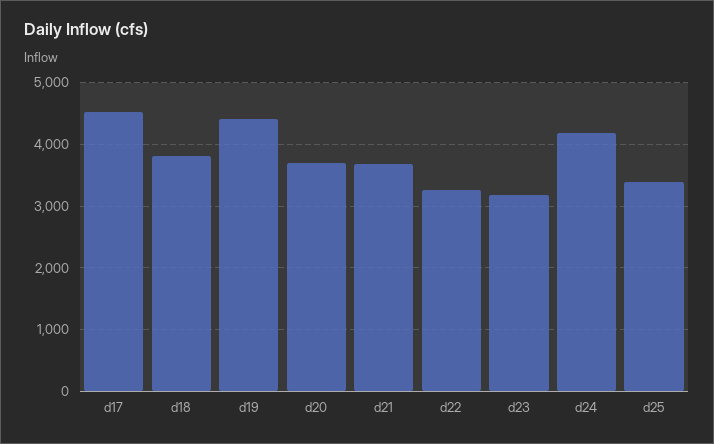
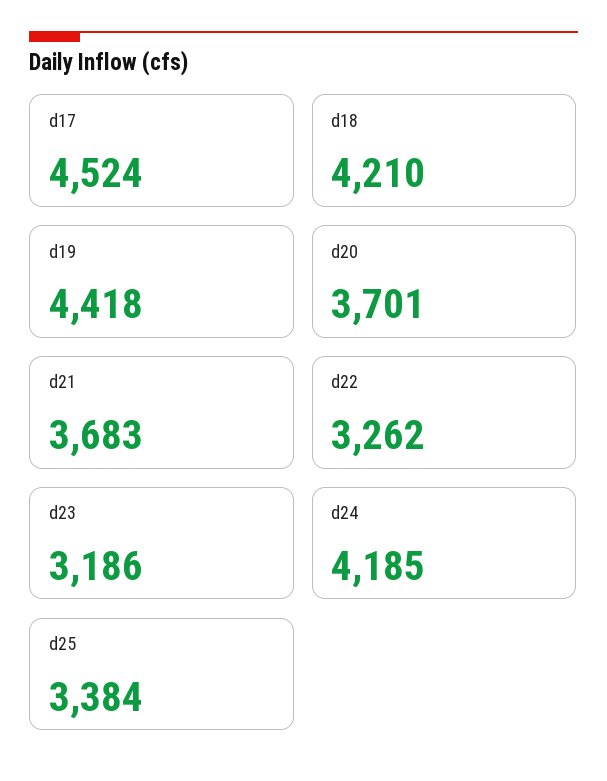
d18: 3800 -> 4210

